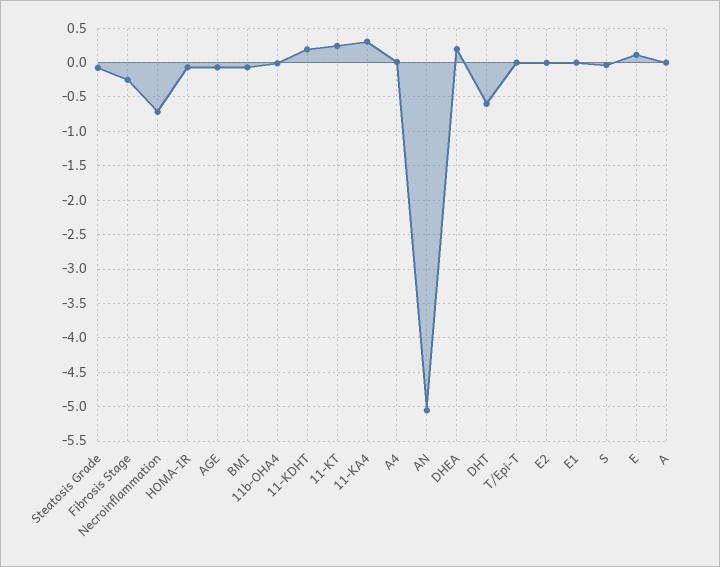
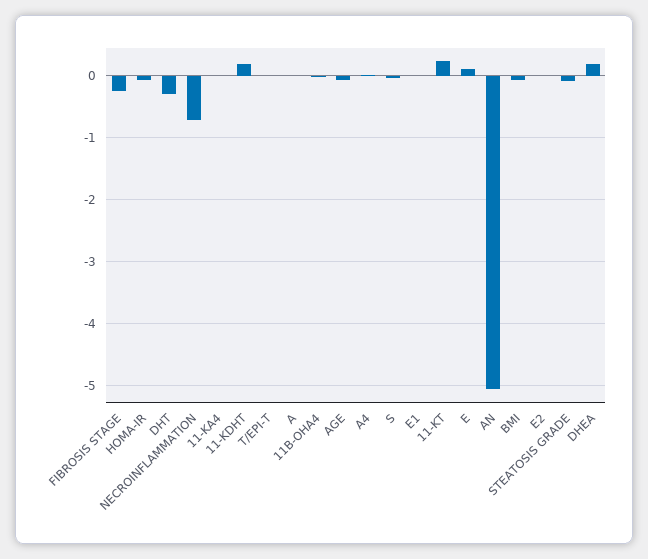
11-KA4: 0.3 -> 0
DHT: -0.6 -> -0.3

